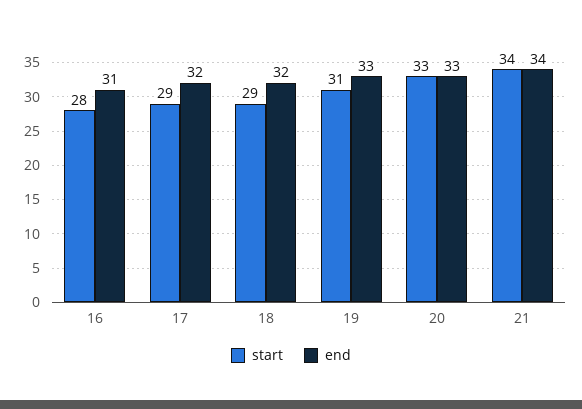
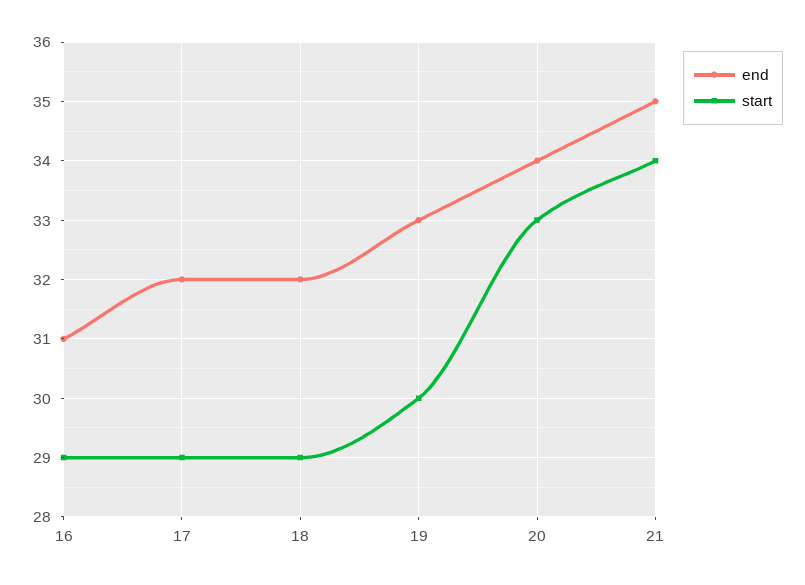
start, 16: 28 -> 29
start, 19: 31 -> 30
end, 20: 33 -> 34
end, 21: 34 -> 35

